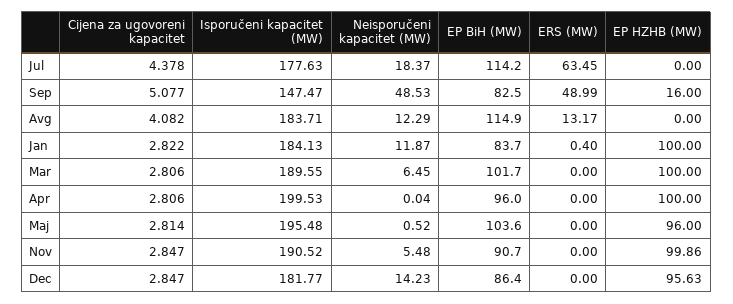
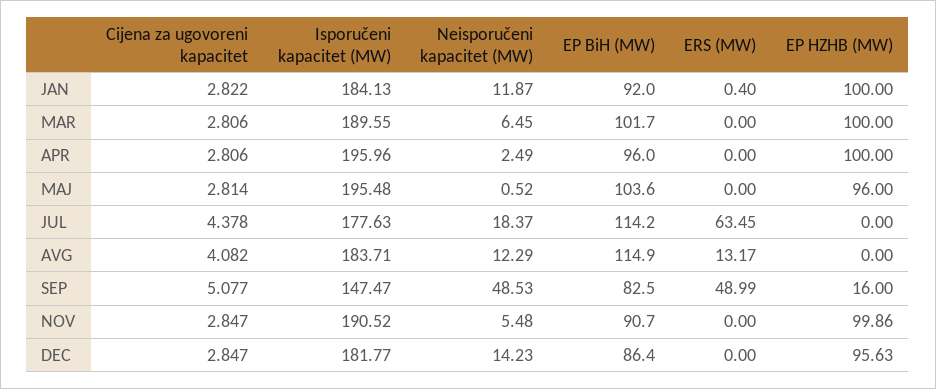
EP BiH (MW), Jan: 83.7 -> 92
Isporučeni kapacitet (MW), Apr: 199.53 -> 195.96
Neisporučeni kapacitet (MW), Apr: 0.04 -> 2.49

